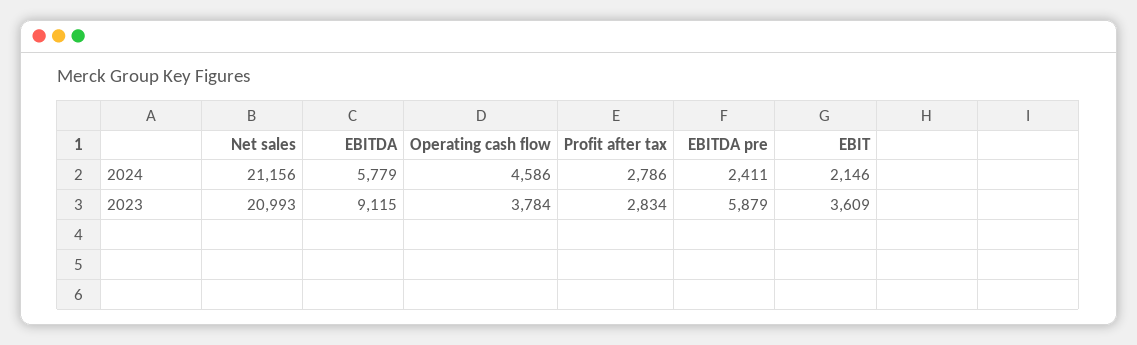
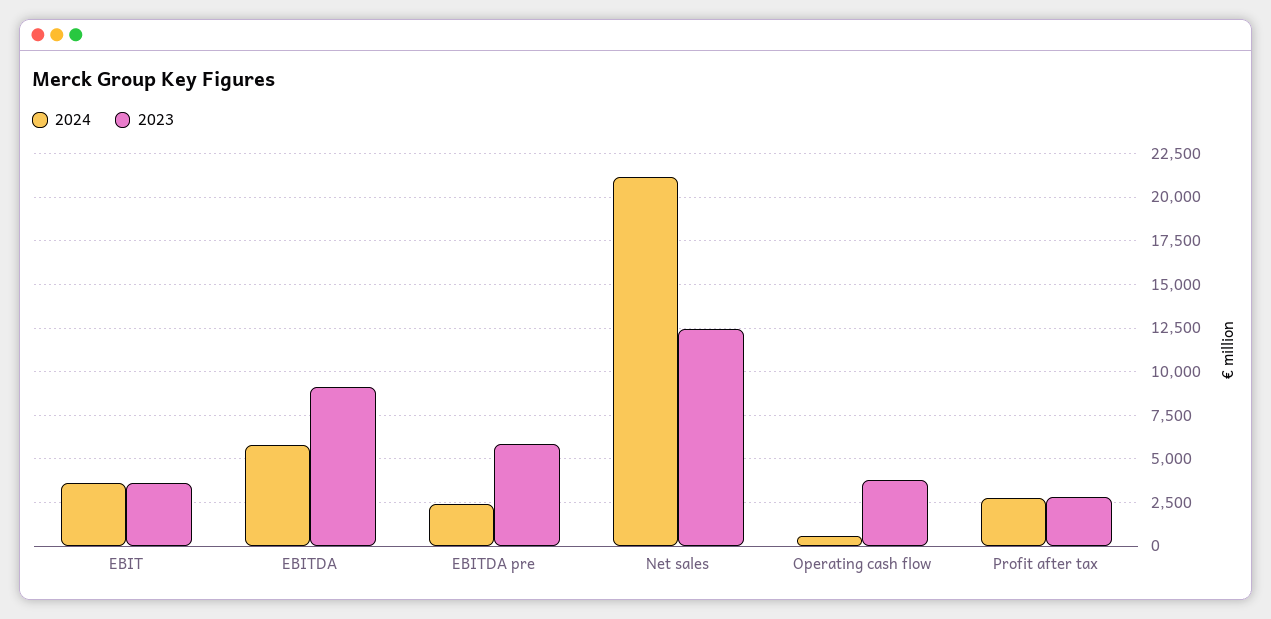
2024, Operating cash flow: 4586 -> 500
2024, EBIT: 2146 -> 3500
2023, Net sales: 20993 -> 12500

